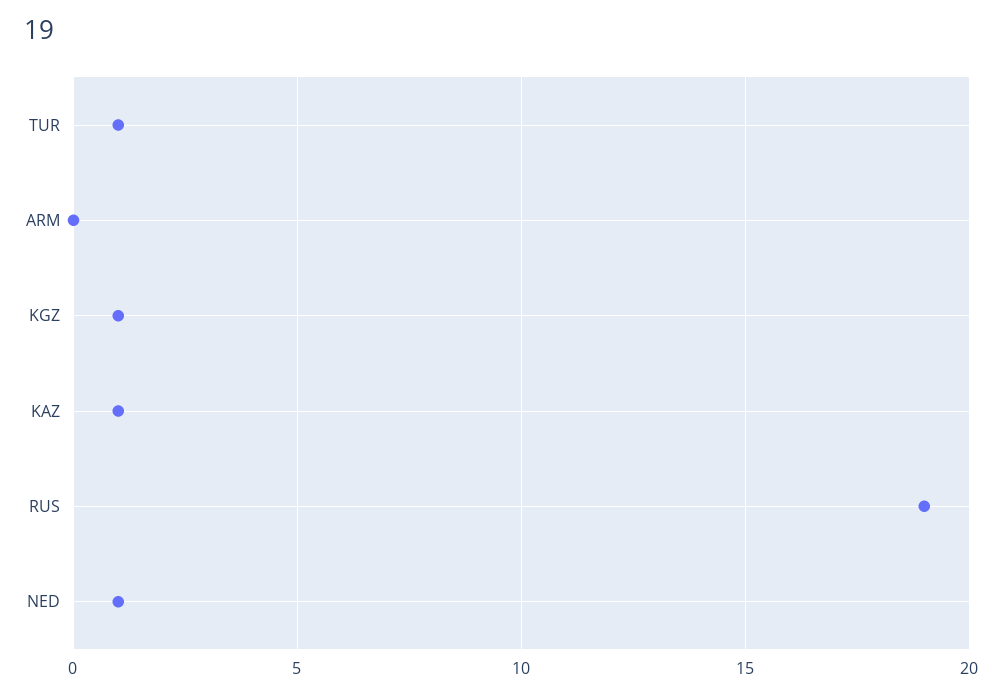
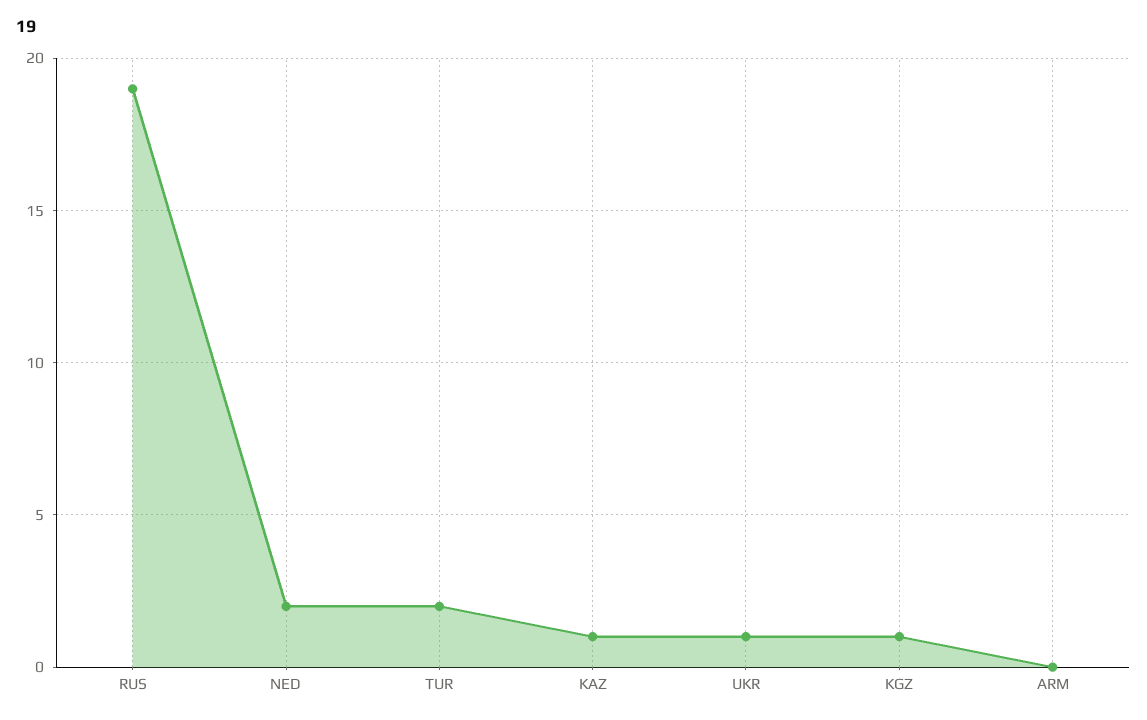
TUR: 1 -> 2
NED: 1 -> 2
UKR: none -> 1

